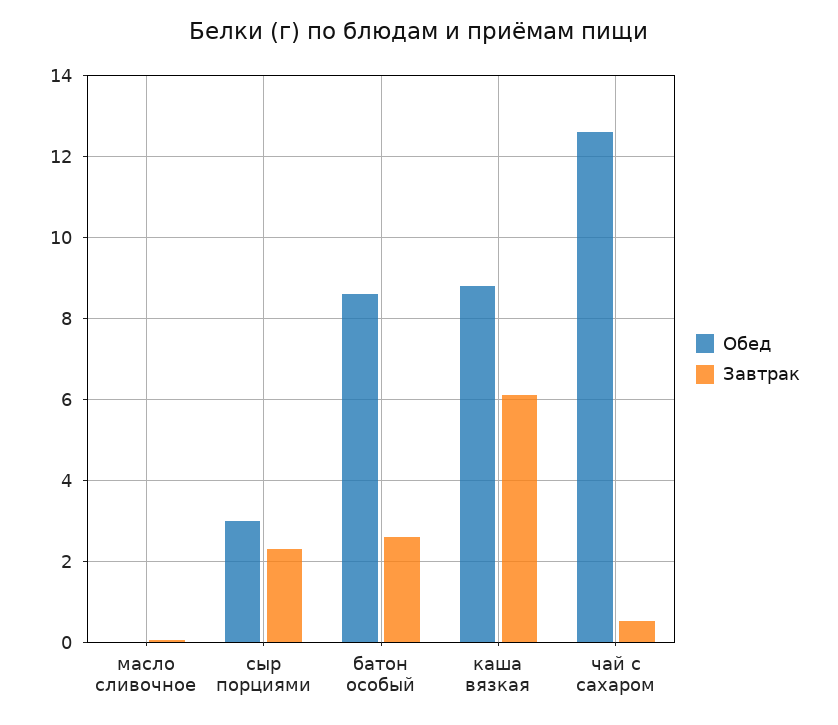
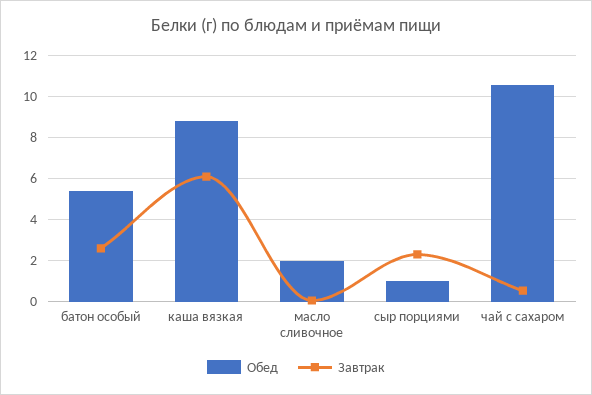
Обед, масло сливочное: 0 -> 2
Обед, сыр порциями: 3 -> 1
Обед, батон особый: 8.6 -> 5.5
Обед, чай с сахаром: 12.6 -> 10.5

